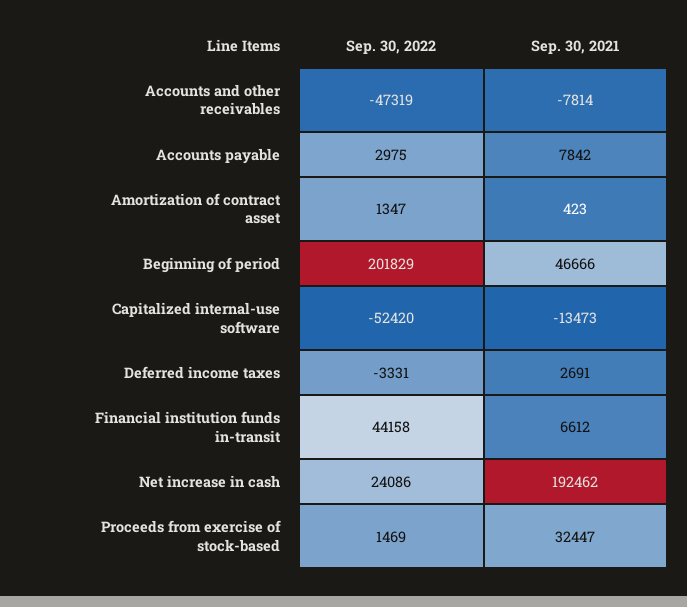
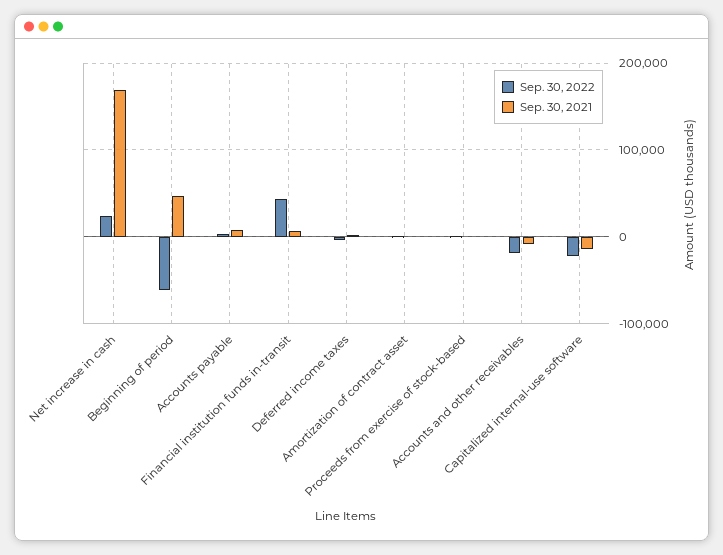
Sep. 30, 2022, Accounts and other receivables: -47319 -> -20000
Sep. 30, 2022, Beginning of period: 201829 -> -60000
Sep. 30, 2022, Capitalized internal-use software: -52420 -> -20000
Sep. 30, 2021, Net increase in cash: 192462 -> 170000
Sep. 30, 2021, Proceeds from exercise of stock-based: 32447 -> 0

